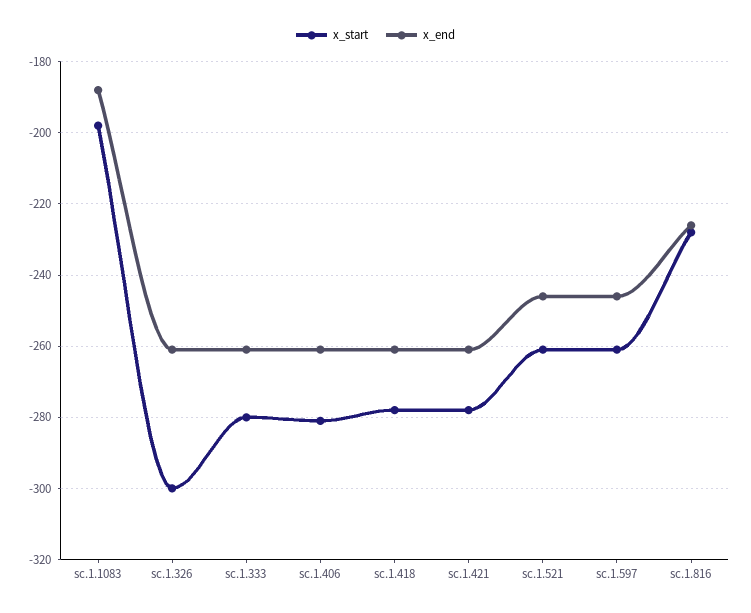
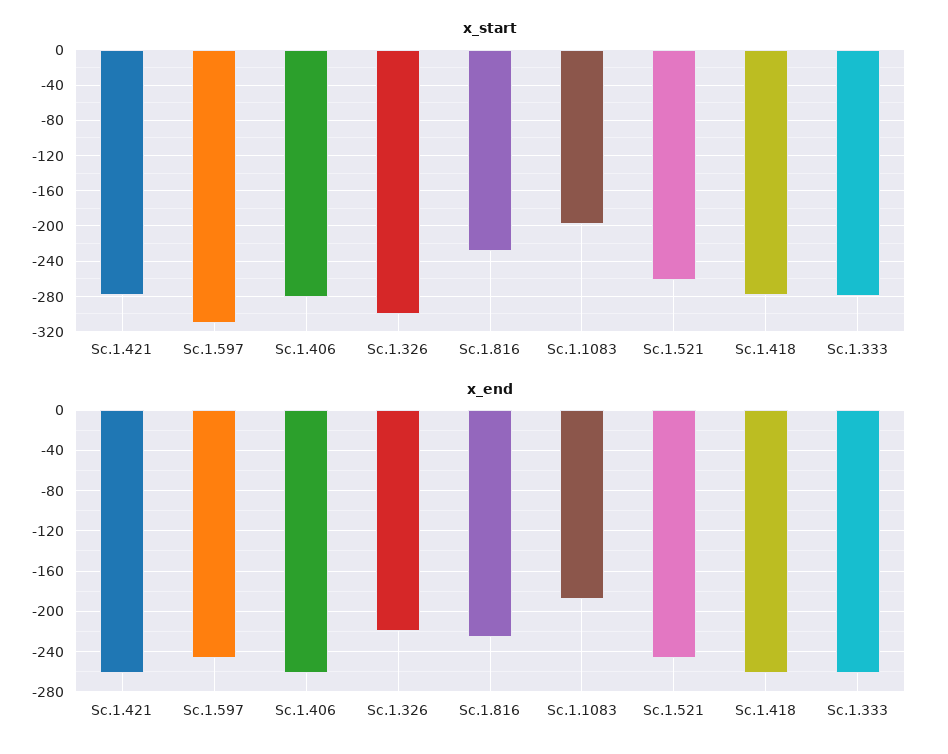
x_end, sc.1.326: -260 -> -220
x_start, sc.1.597: -260 -> -310

